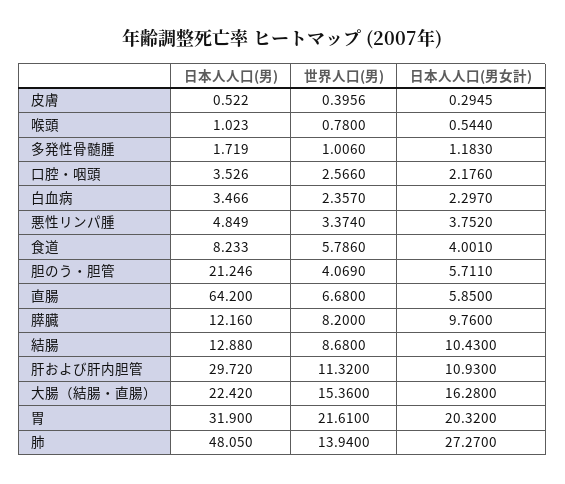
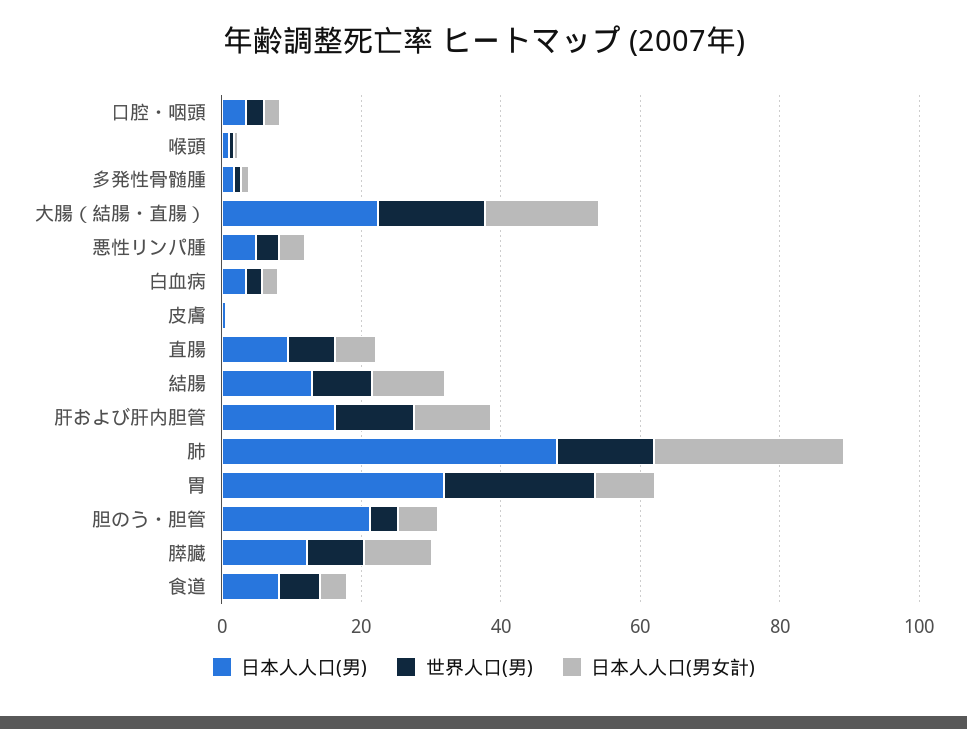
日本人人口(男), 直腸: 64.2 -> 10
日本人人口(男), 肝および肝内胆管: 29.72 -> 15
日本人人口(男女計), 胃: 20.32 -> 10

